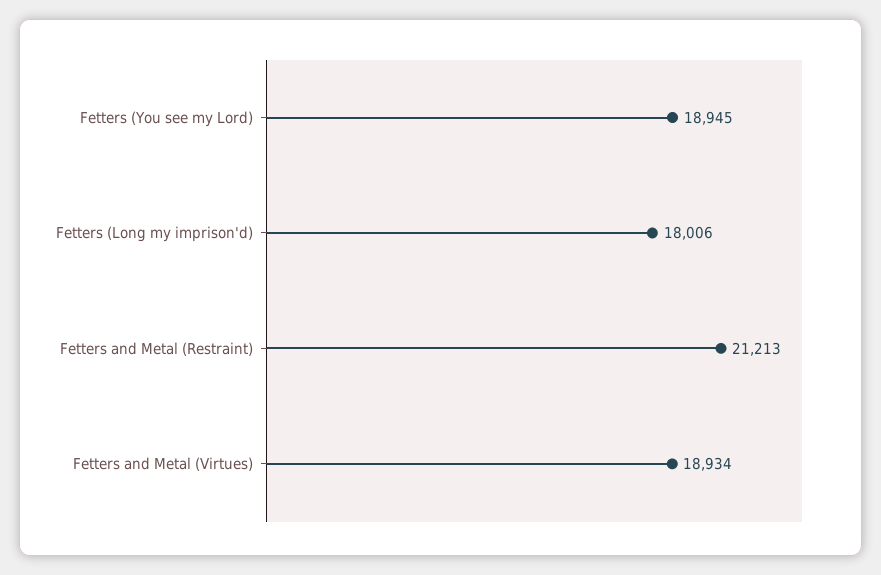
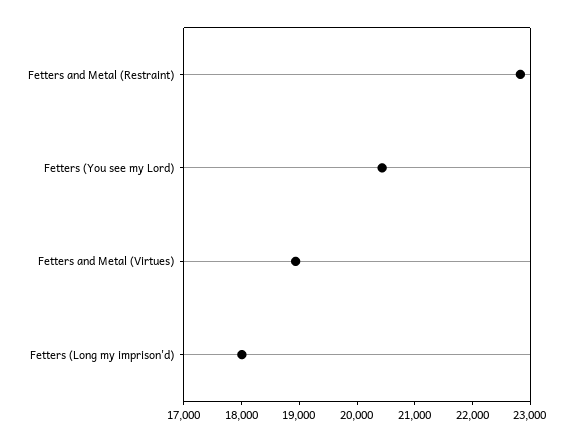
Fetters (You see my Lord): 18945 -> 20400
Fetters and Metal (Restraint): 21213 -> 22800

